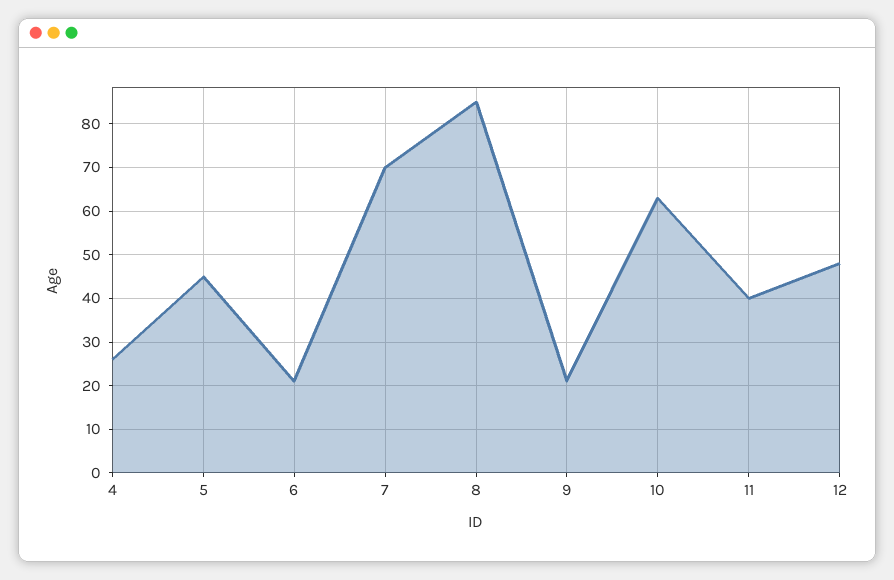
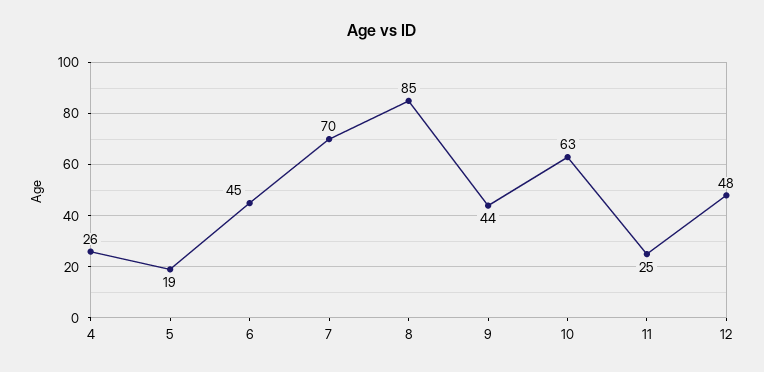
5: 45 -> 19
6: 20 -> 45
9: 20 -> 44
11: 40 -> 25

